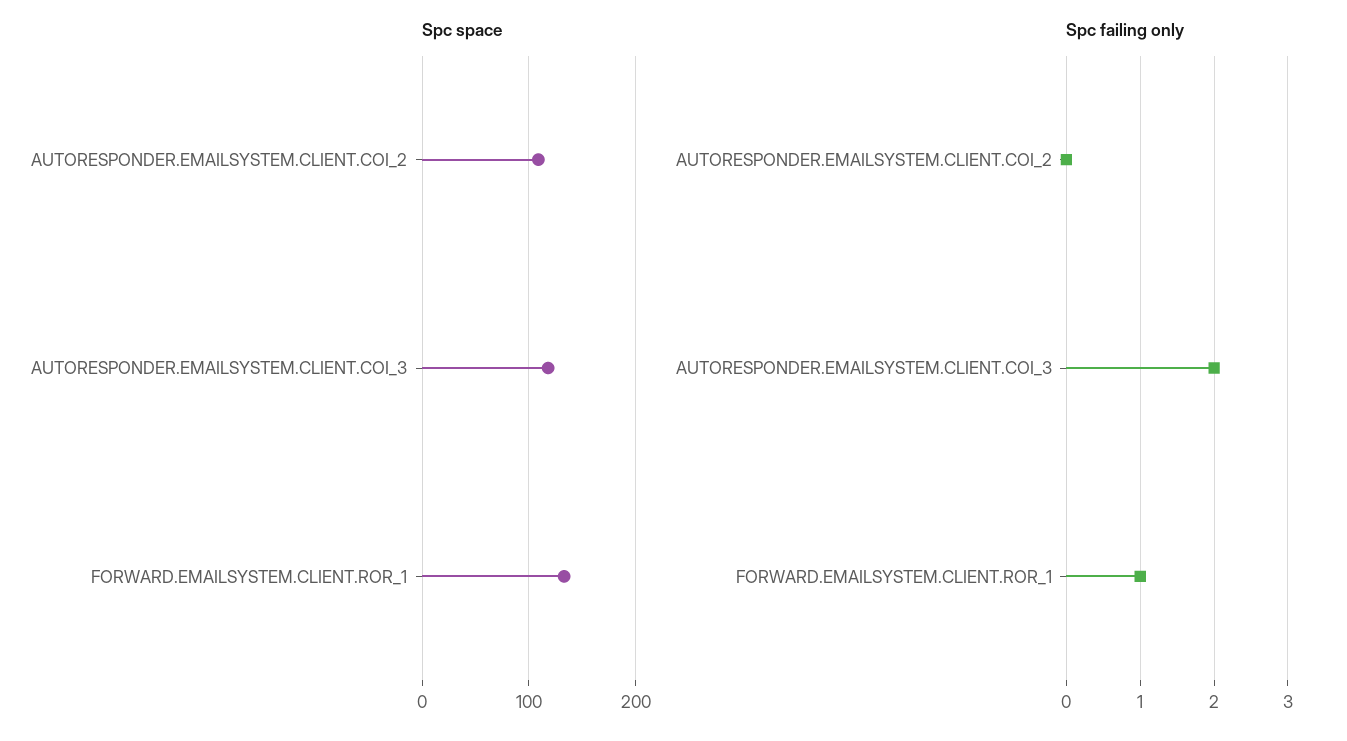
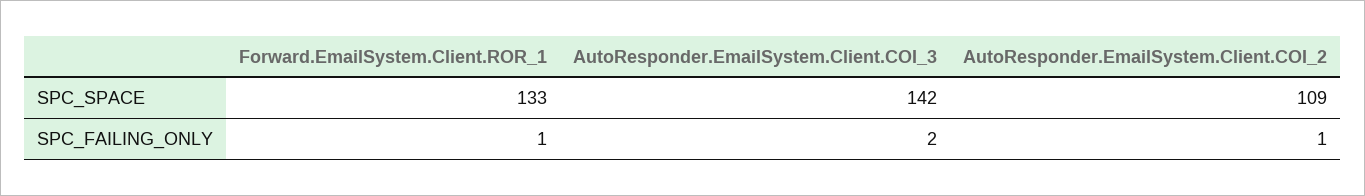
Spc space, AUTORESPONDER.EMAILSYSTEM.CLIENT.COI_3: 120 -> 142
Spc failing only, AUTORESPONDER.EMAILSYSTEM.CLIENT.COI_2: 0 -> 1

